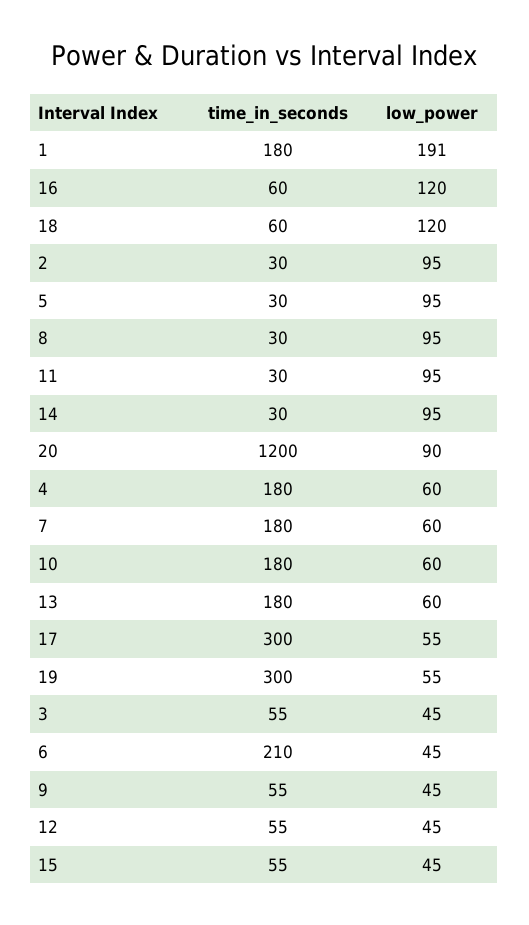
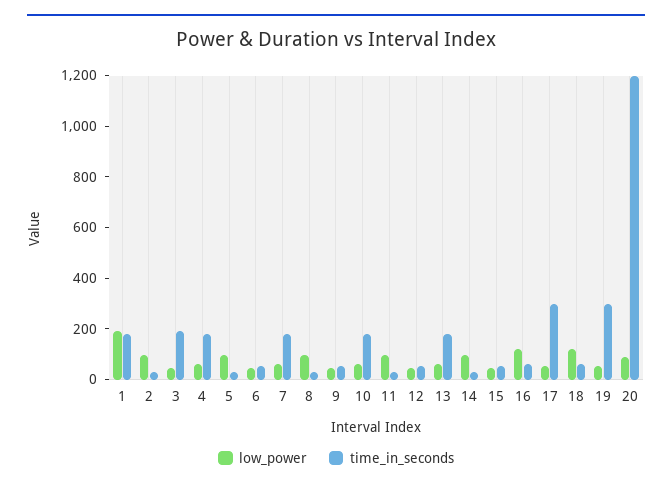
time_in_seconds, 3: 55 -> 200
time_in_seconds, 6: 210 -> 50

